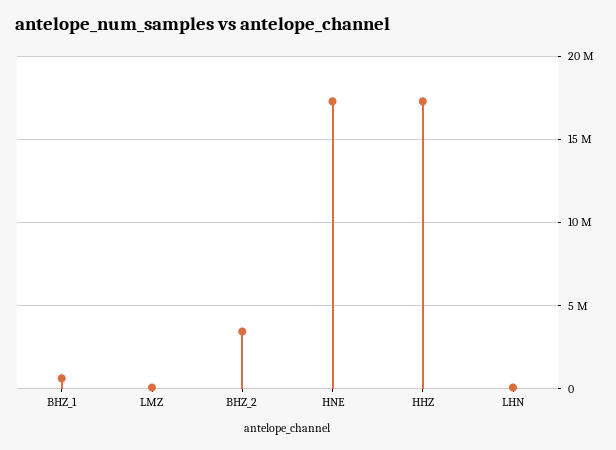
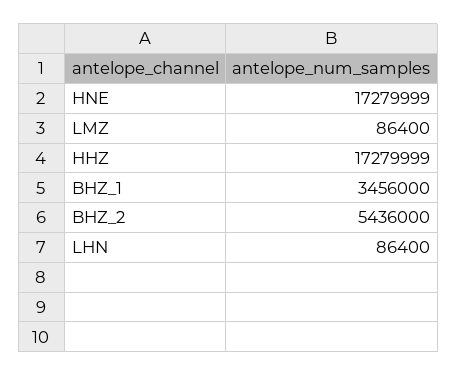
BHZ_1: 500000 -> 3456000
BHZ_2: 3500000 -> 5436000

